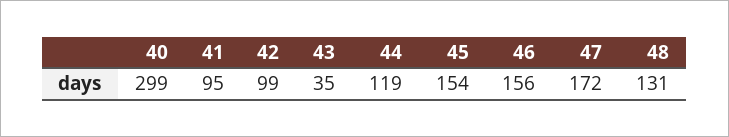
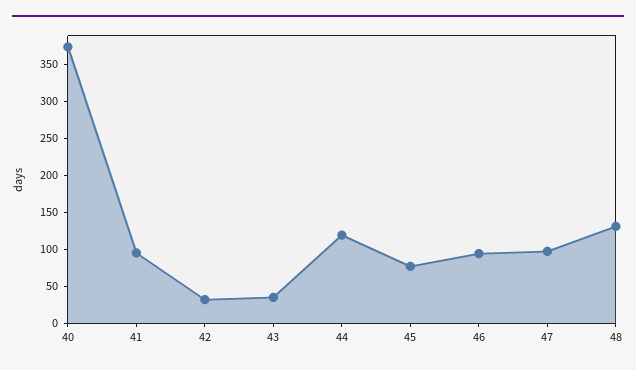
40: 299 -> 375
42: 99 -> 25
45: 154 -> 75
46: 156 -> 100
47: 172 -> 100

